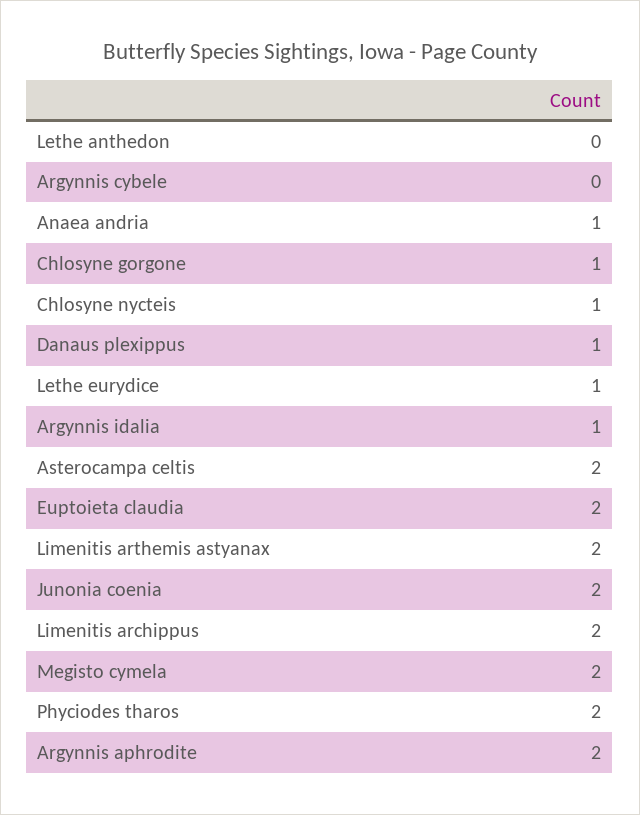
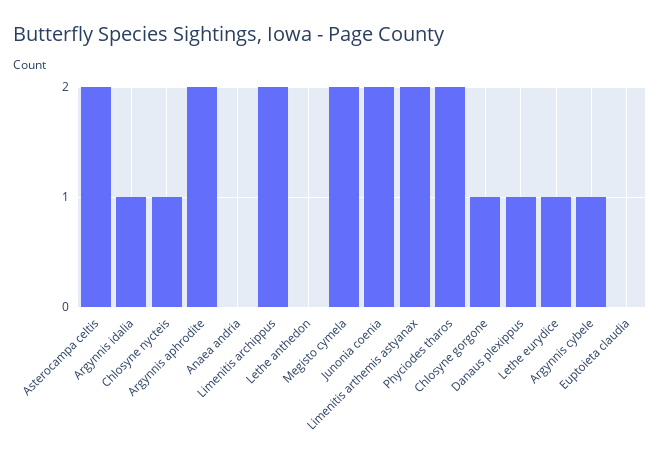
Argynnis cybele: 0 -> 1
Anaea andria: 1 -> 0
Euptoieta claudia: 2 -> 0

